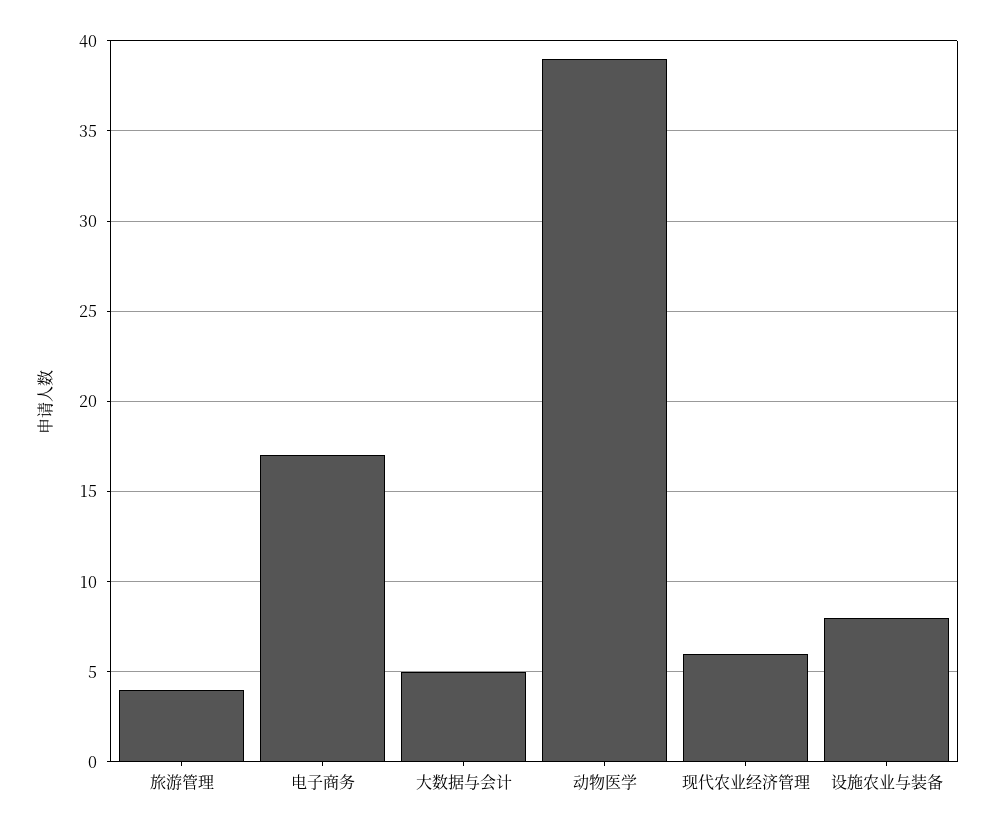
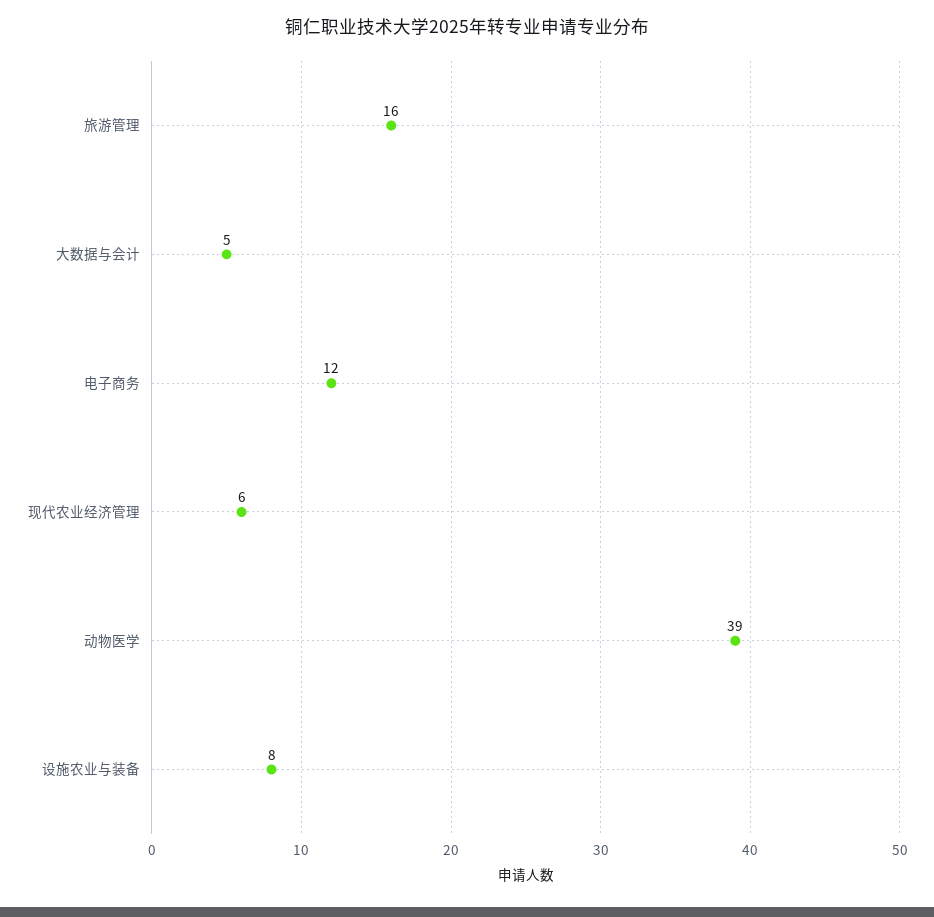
旅游管理: 4 -> 16
电子商务: 17 -> 12

